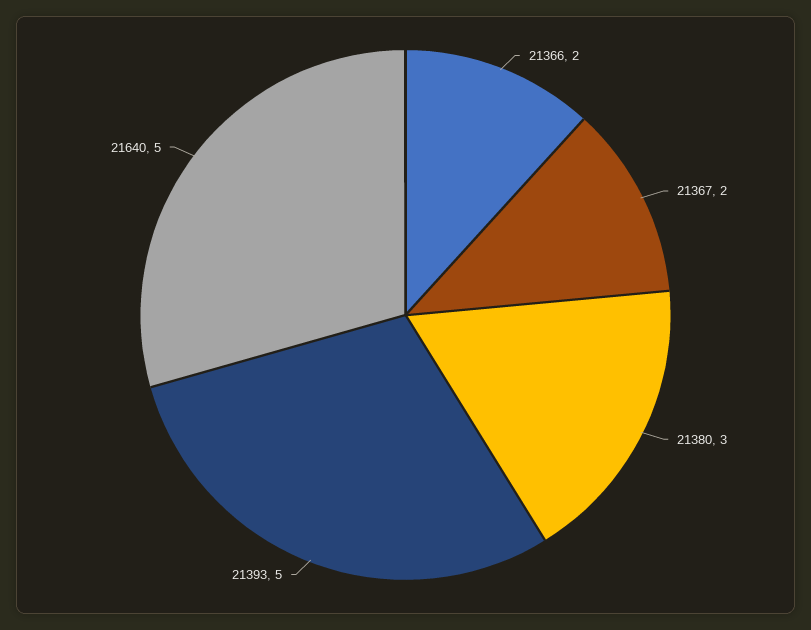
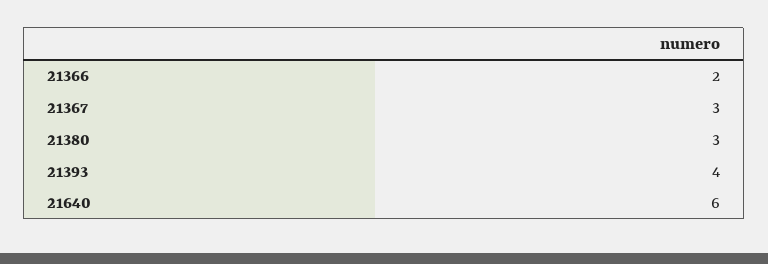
21367: 2 -> 3
21393: 5 -> 4
21640: 5 -> 6

